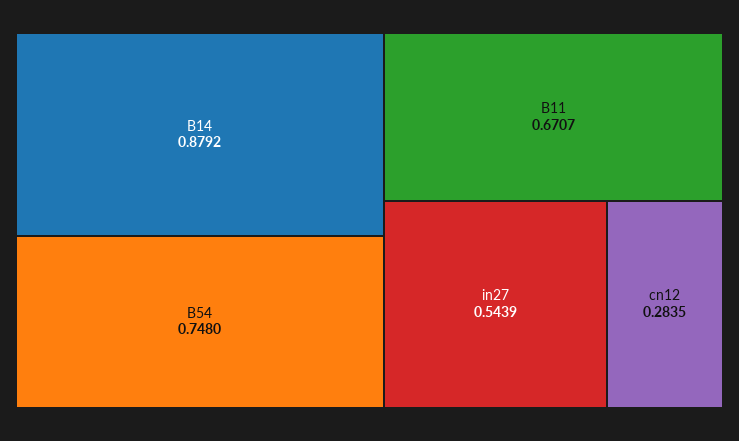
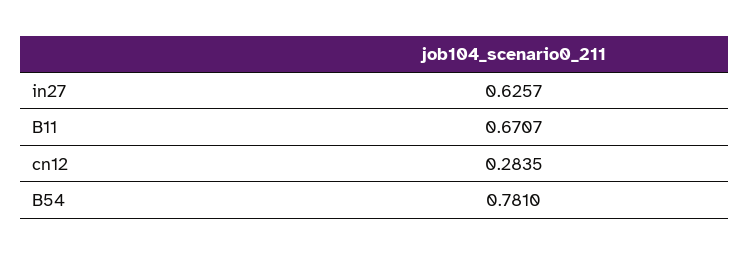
B14: 0.8792 -> none
B54: 0.748 -> 0.781
in27: 0.5439 -> 0.6257

